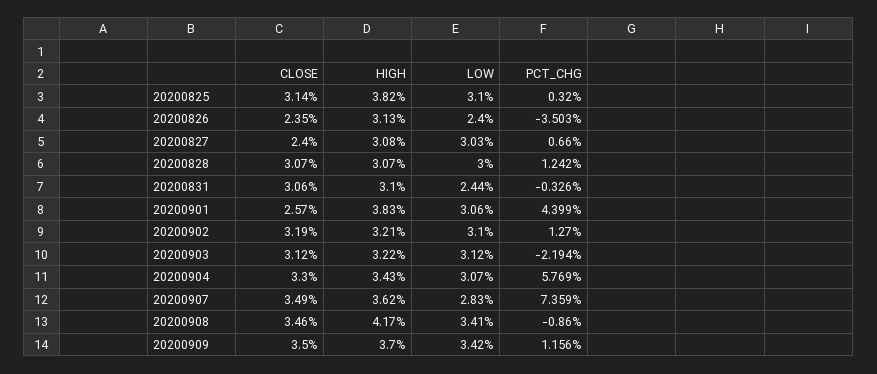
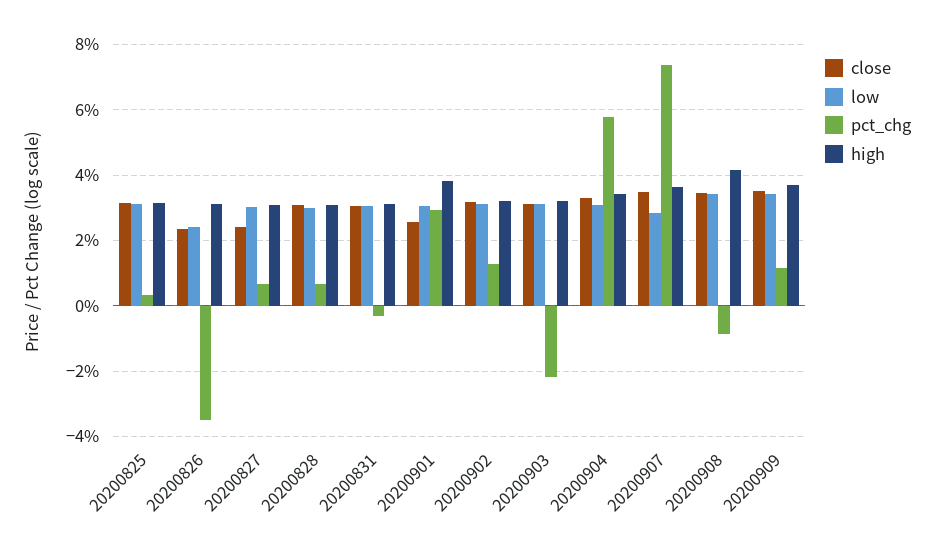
HIGH, 20200825: 3.82 -> 3.2
PCT_CHG, 20200828: 1.242 -> 0.6
LOW, 20200831: 2.44 -> 3
PCT_CHG, 20200901: 4.399 -> 3

